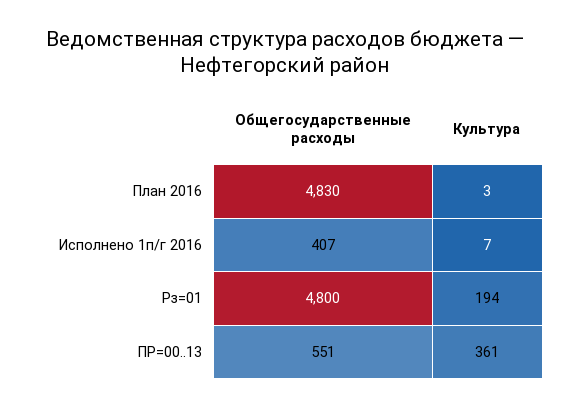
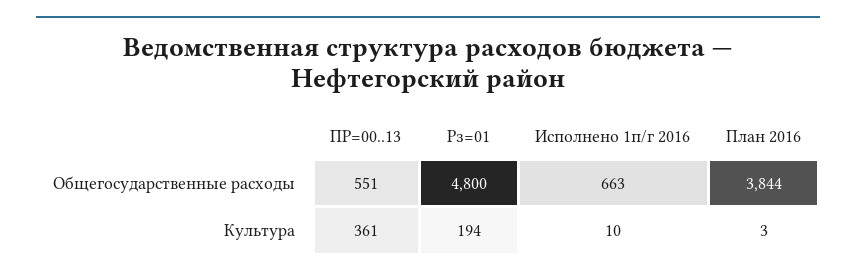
Общегосударственные расходы, План 2016: 4830 -> 3844
Общегосударственные расходы, Исполнено 1п/г 2016: 407 -> 663
Культура, Исполнено 1п/г 2016: 7 -> 10

